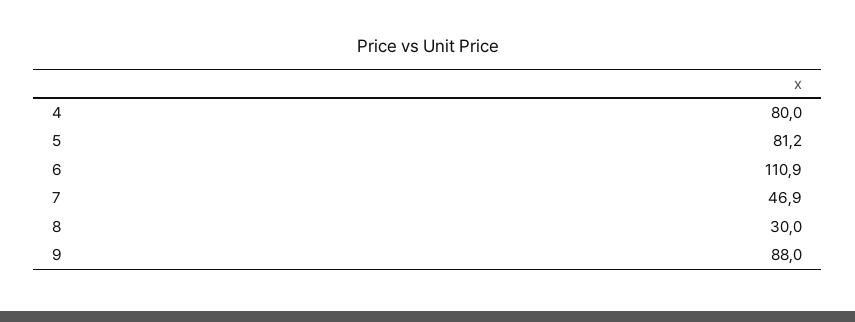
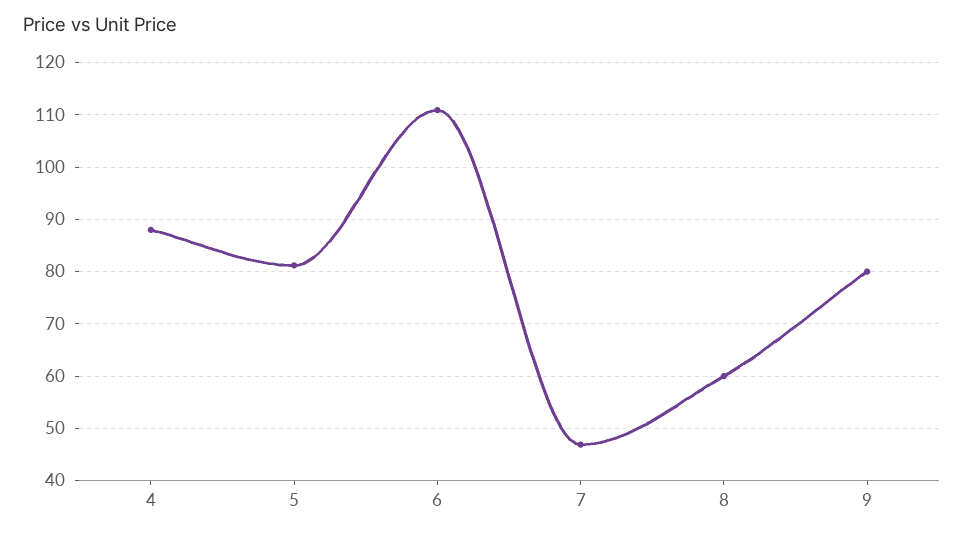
4: 80 -> 88
8: 30 -> 60
9: 88 -> 80

